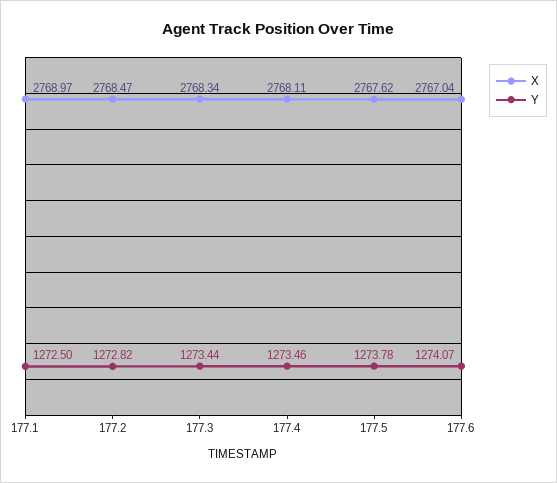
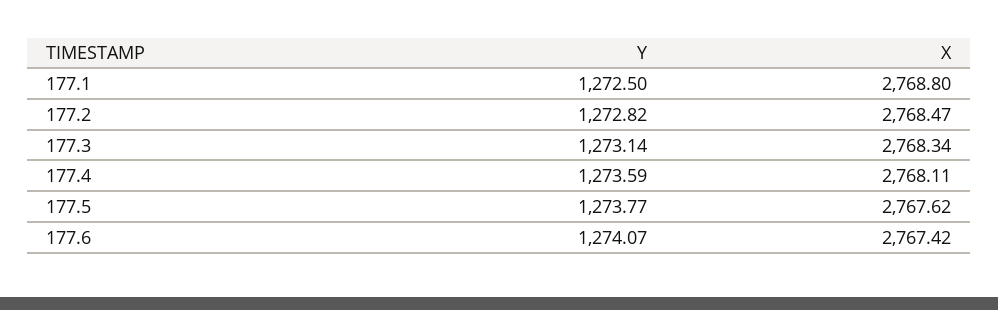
X, 177.1: 2768.97 -> 2768.8
Y, 177.3: 1273.44 -> 1273.14
Y, 177.4: 1273.46 -> 1273.59
Y, 177.5: 1273.78 -> 1273.77
X, 177.6: 2767.04 -> 2767.42

